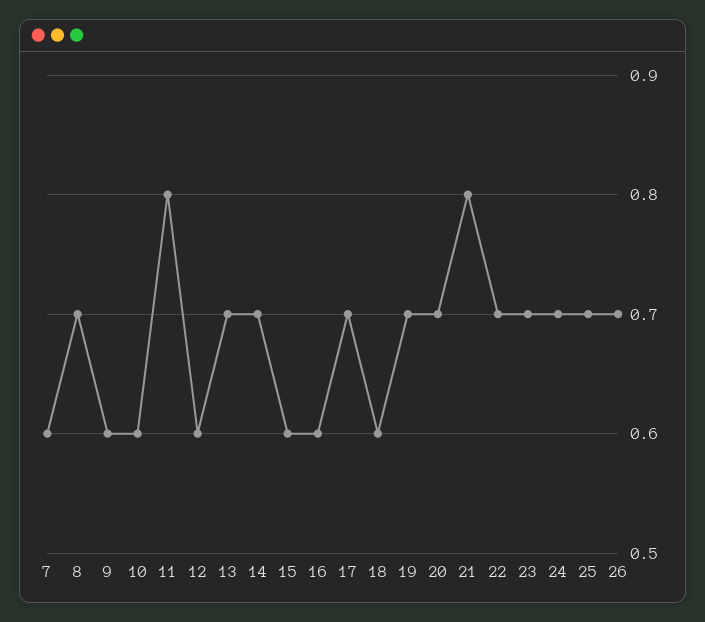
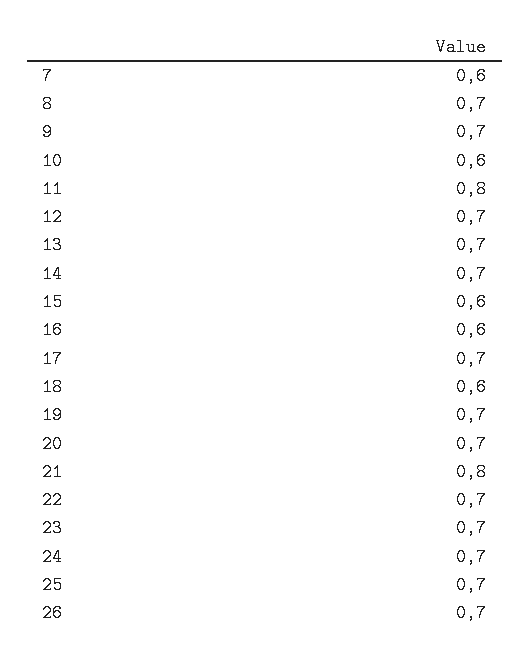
9: 0.6 -> 0.7
12: 0.6 -> 0.7

